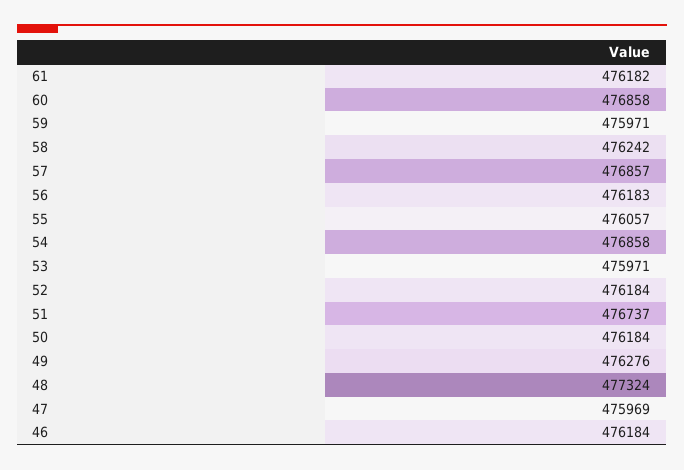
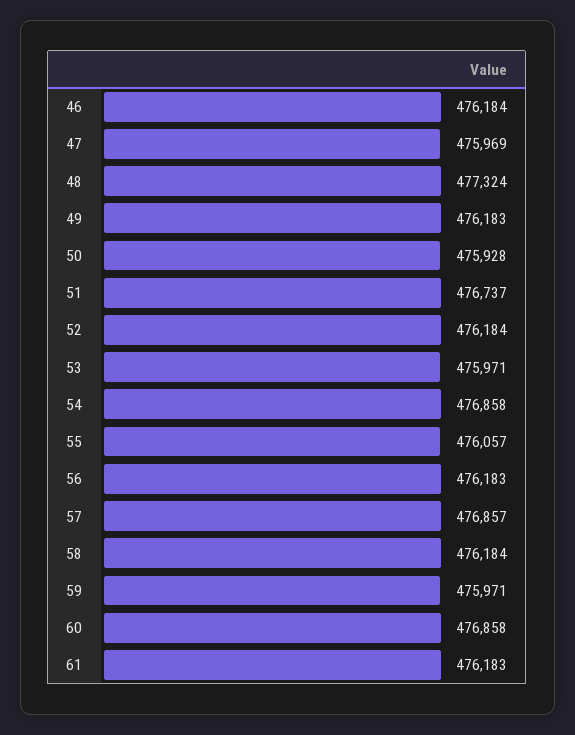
61: 476182 -> 476183
58: 476242 -> 476184
50: 476184 -> 475928
49: 476276 -> 476183

